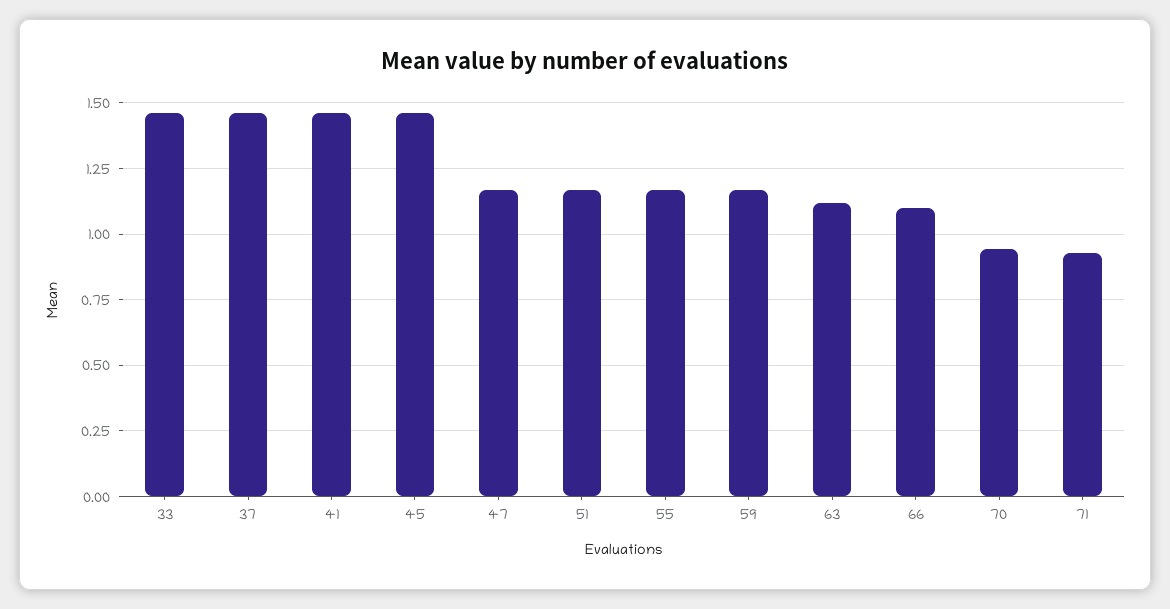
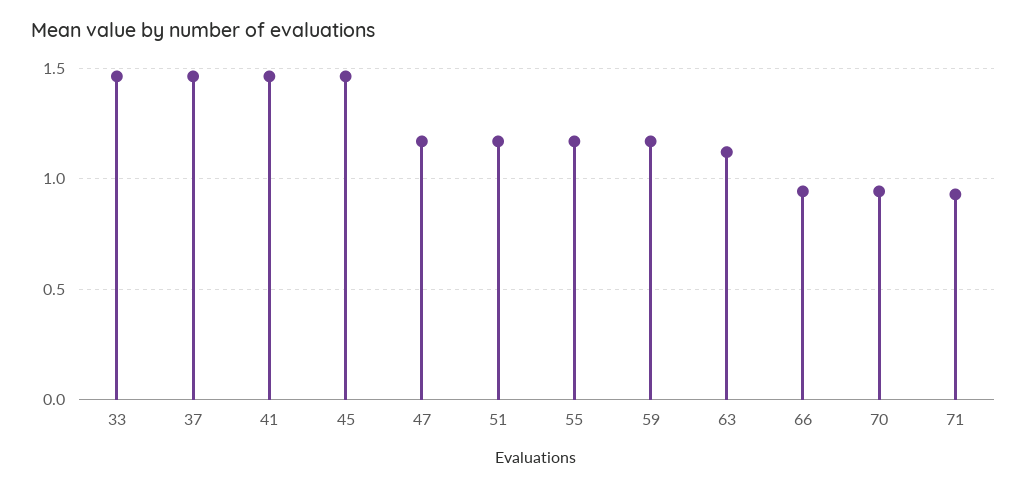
66: 1.1 -> 0.95

